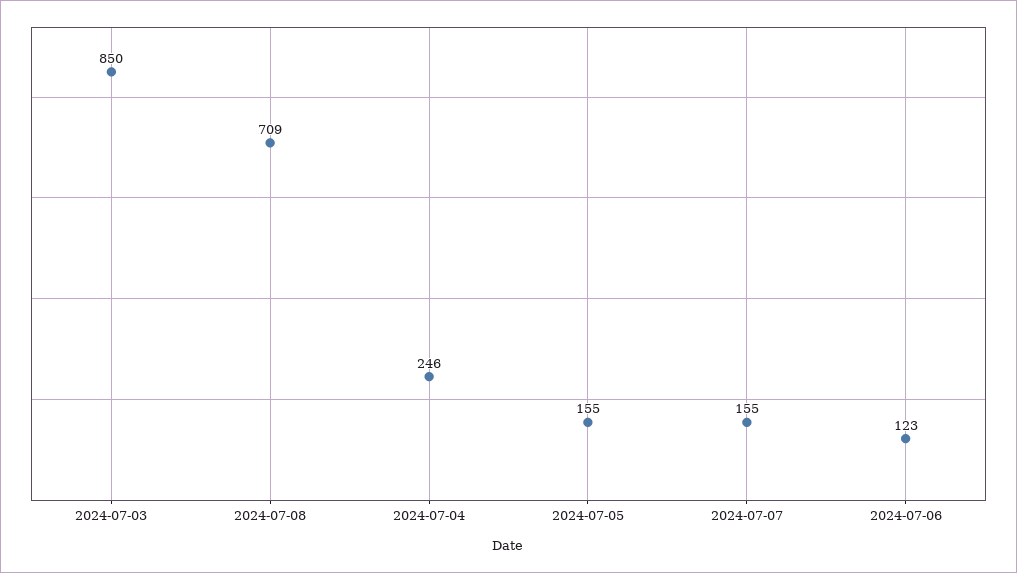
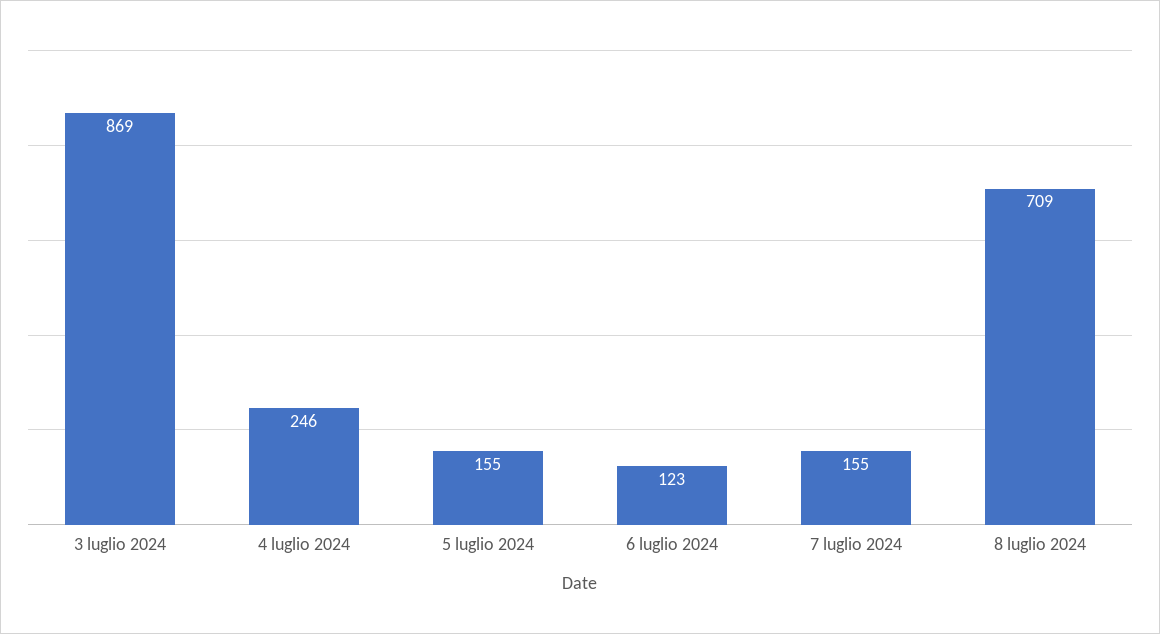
2024-07-03: 850 -> 869

